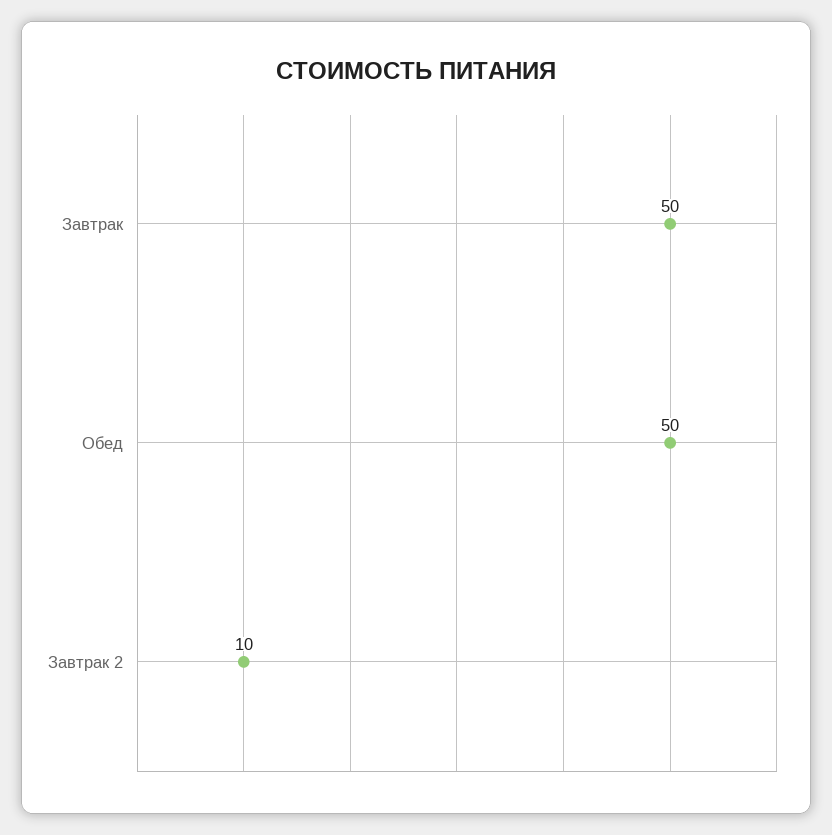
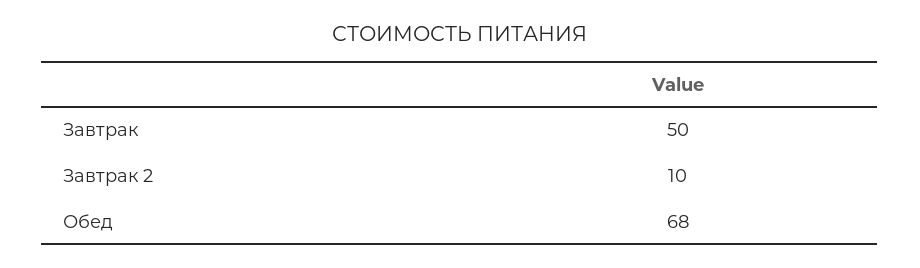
Обед: 50 -> 68

